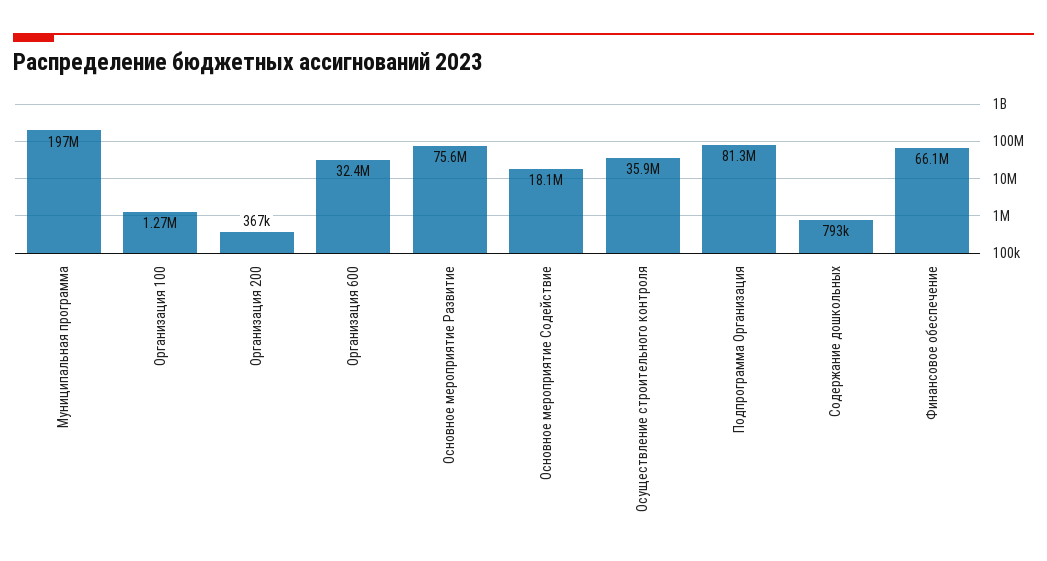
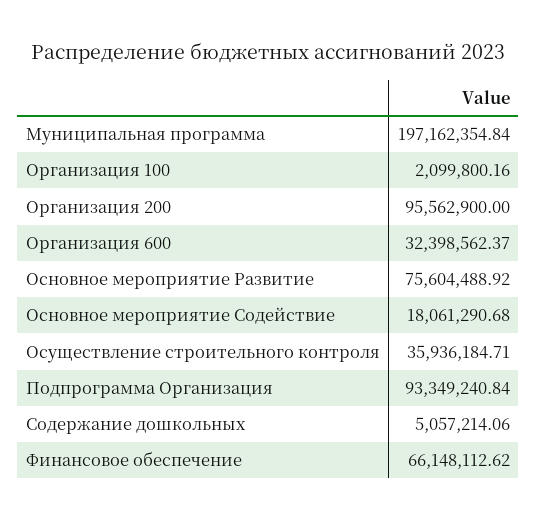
Организация 100: 1270000 -> 2099800.16
Организация 200: 367000 -> 95562900
Подпрограмма Организация: 81300000 -> 93349240.84
Содержание дошкольных: 793000 -> 5057214.06

